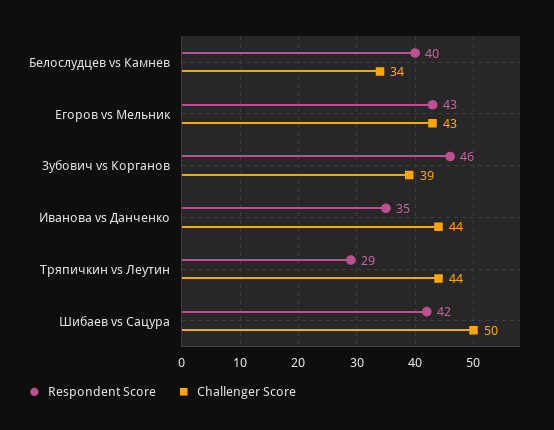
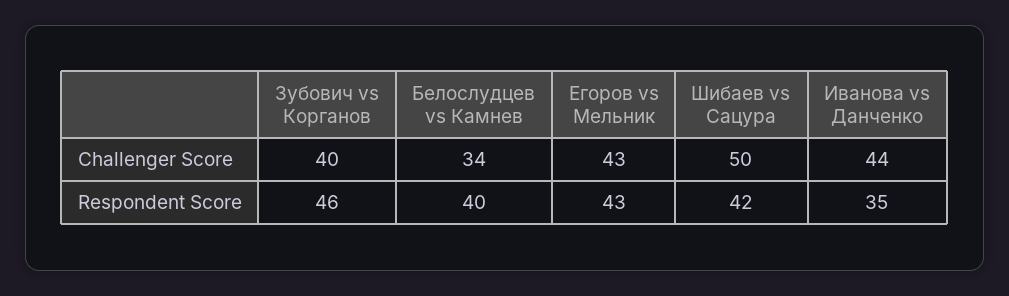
Challenger Score, Зубович vs Корганов: 39 -> 40
Respondent Score, Тряпичкин vs Леутин: 29 -> none
Challenger Score, Тряпичкин vs Леутин: 44 -> none

